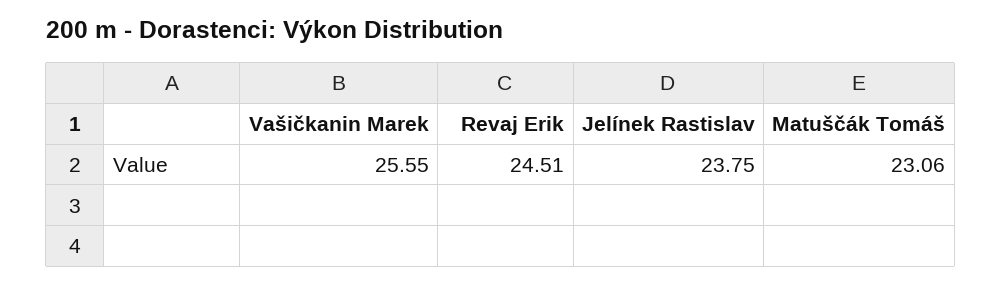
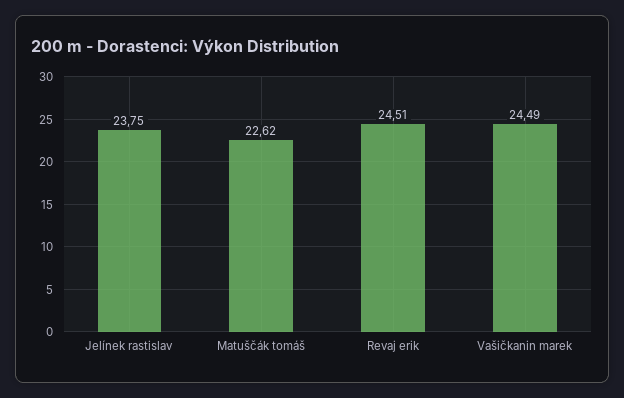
Vašičkanin Marek: 25.55 -> 24.49
Matuščák Tomáš: 23.06 -> 22.62

